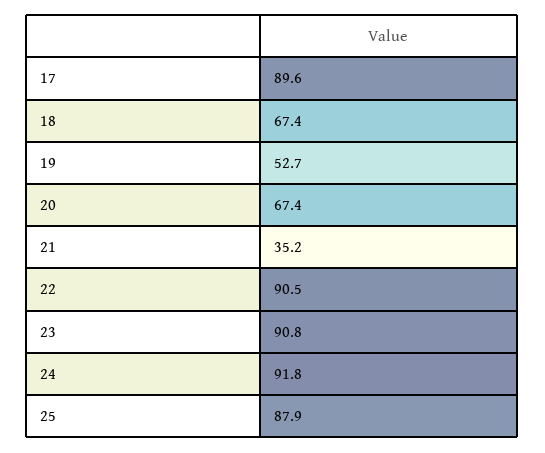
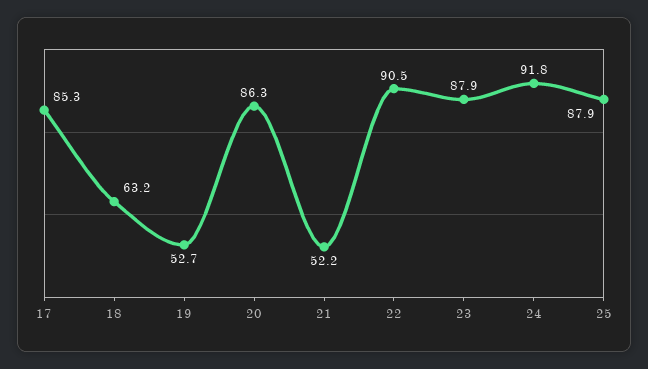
17: 89.6 -> 85.3
18: 67.4 -> 63.2
20: 67.4 -> 86.3
21: 35.2 -> 52.2
23: 90.8 -> 87.9

